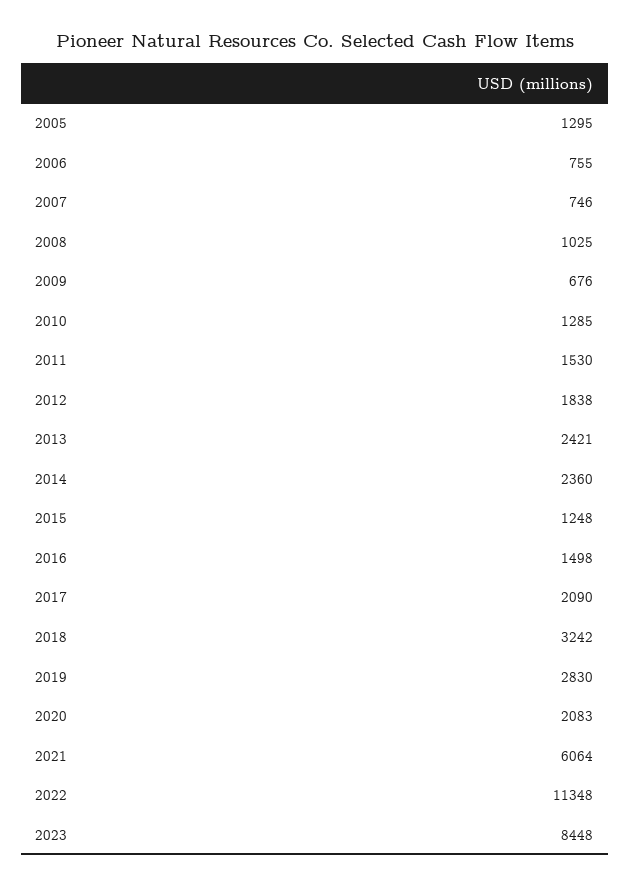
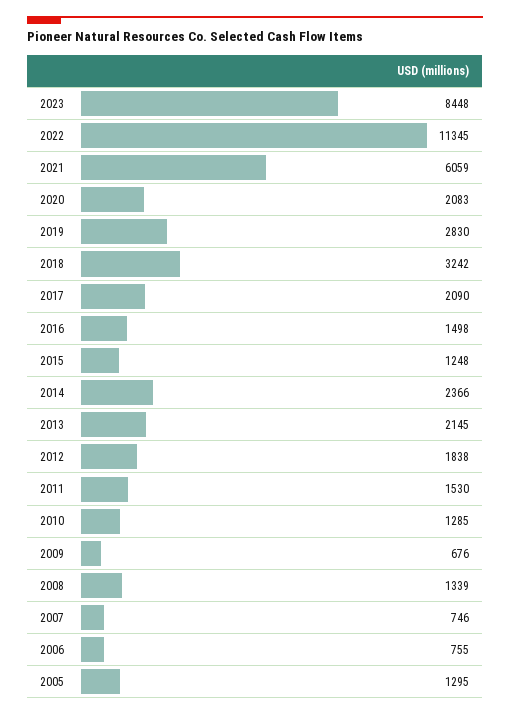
2008: 1025 -> 1339
2013: 2421 -> 2145
2014: 2360 -> 2366
2021: 6064 -> 6059
2022: 11348 -> 11345

